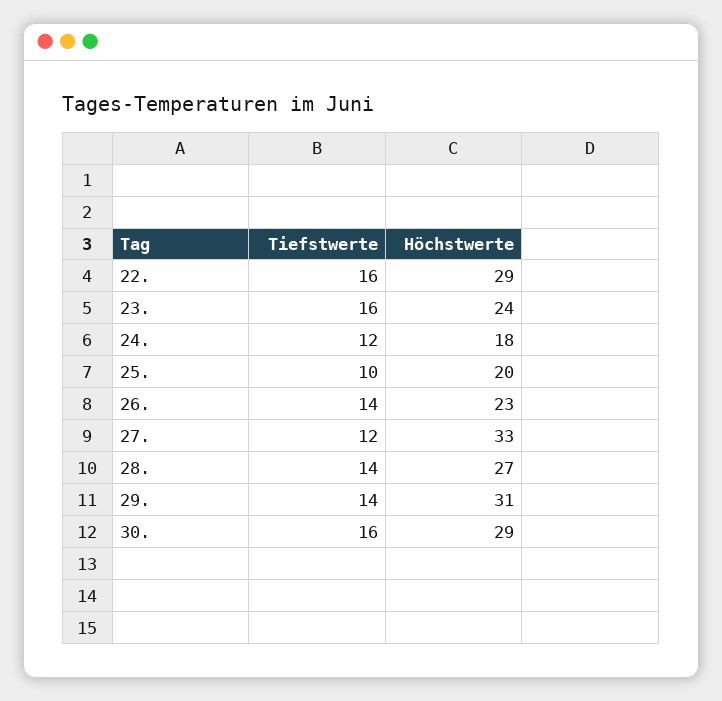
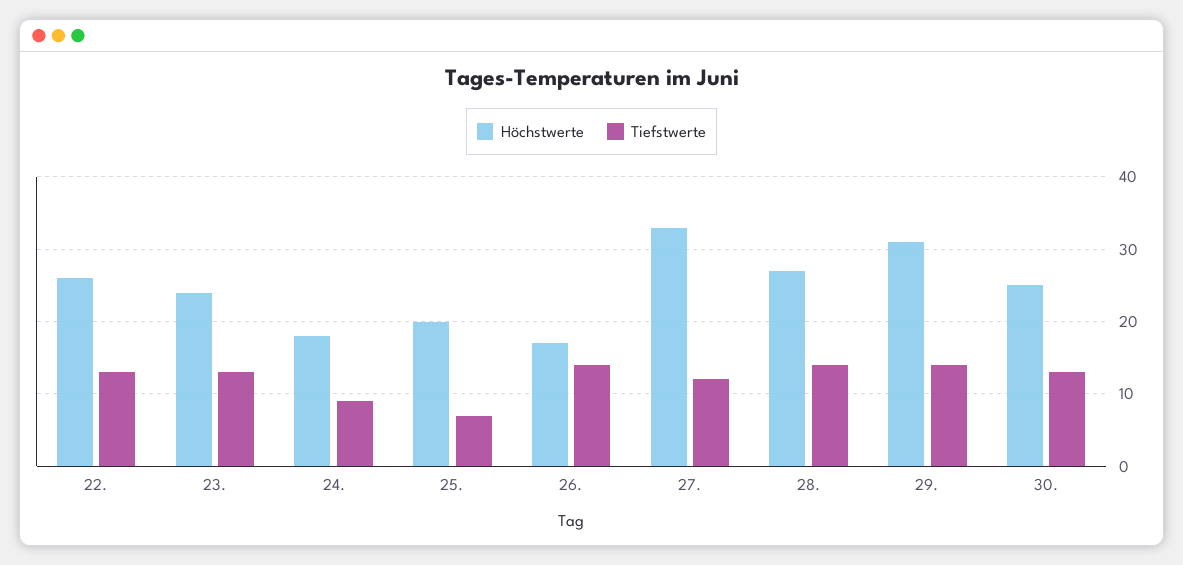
Tiefstwerte, 22.: 16 -> 13
Höchstwerte, 22.: 29 -> 26
Tiefstwerte, 23.: 16 -> 13
Tiefstwerte, 24.: 12 -> 9
Tiefstwerte, 25.: 10 -> 7
Höchstwerte, 26.: 23 -> 17
Tiefstwerte, 30.: 16 -> 13
Höchstwerte, 30.: 29 -> 25

